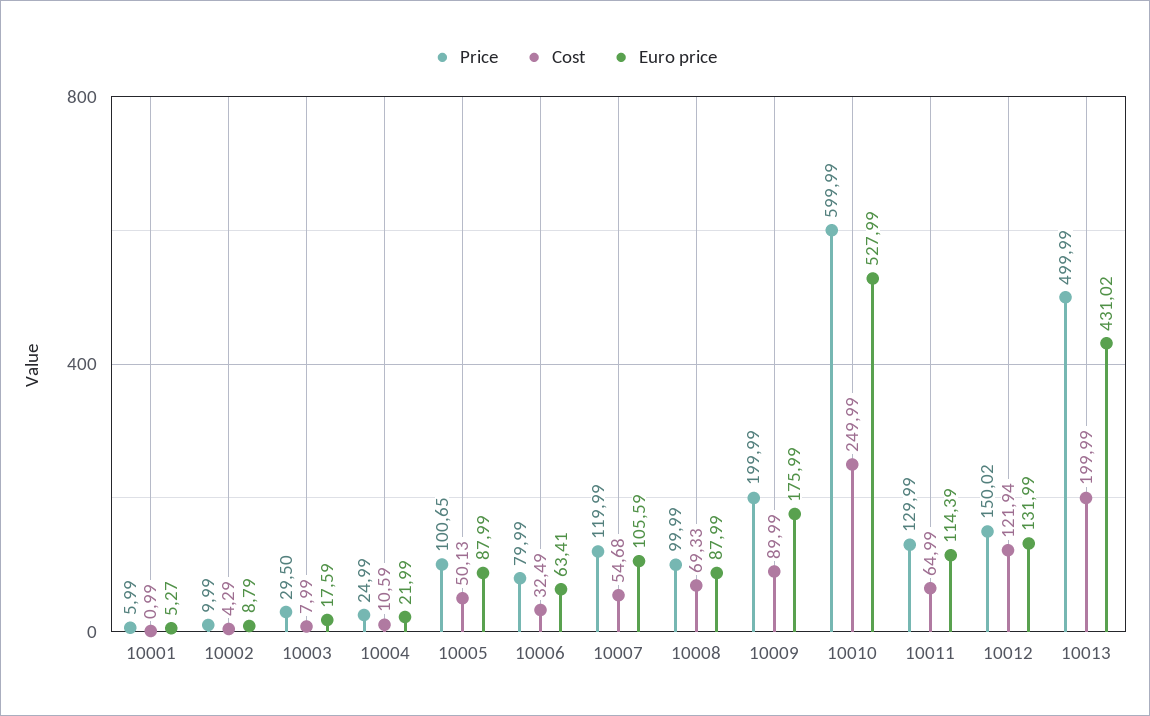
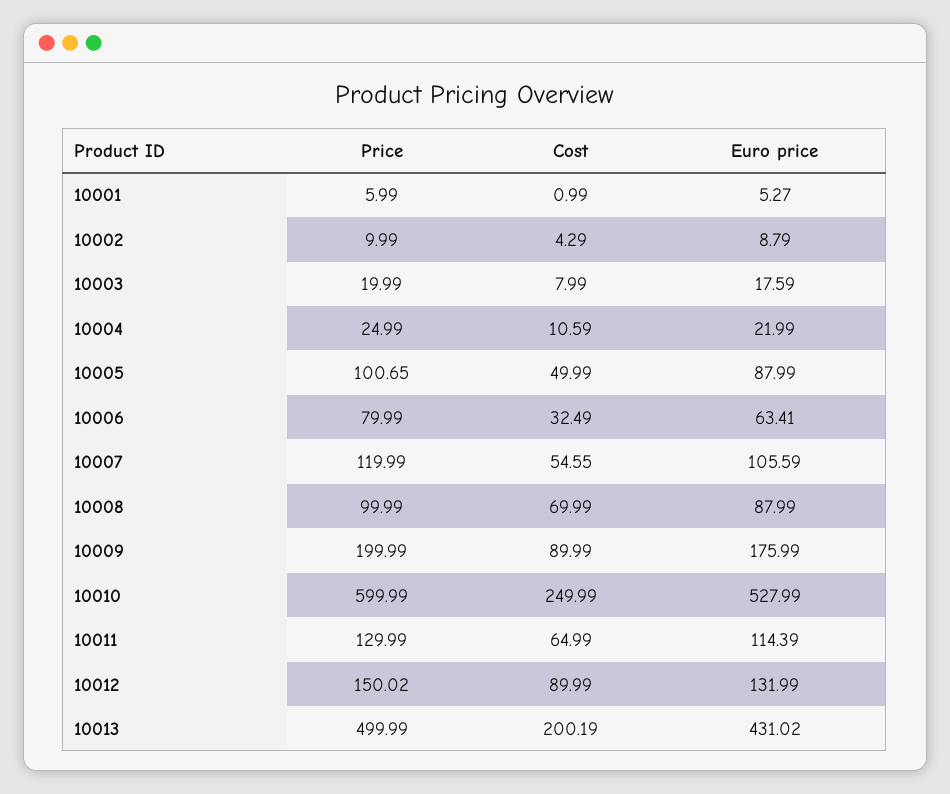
Price, 10003: 29.5 -> 19.99
Cost, 10005: 50.13 -> 49.99
Cost, 10007: 54.68 -> 54.55
Cost, 10008: 69.33 -> 69.99
Cost, 10012: 121.94 -> 89.99
Cost, 10013: 199.99 -> 200.19

